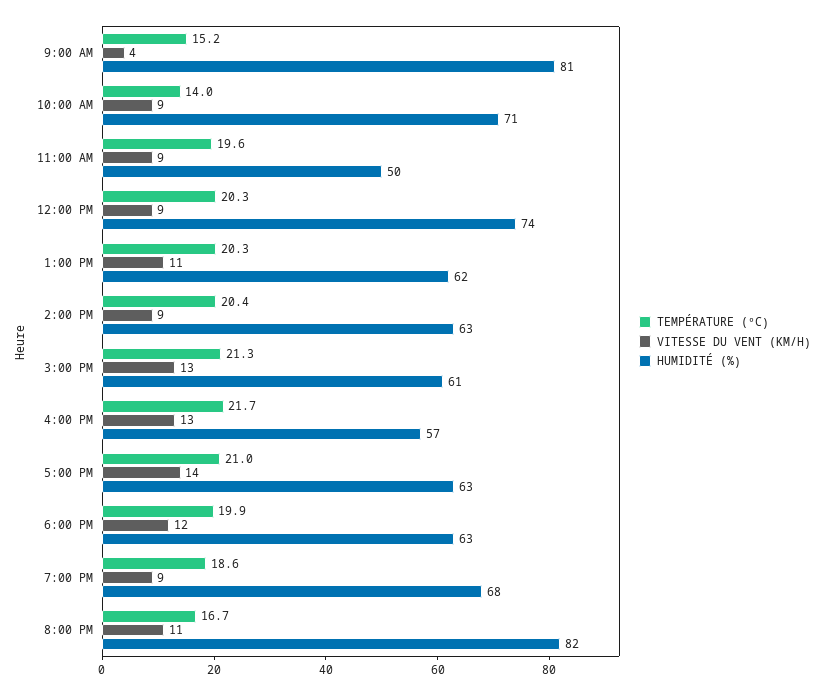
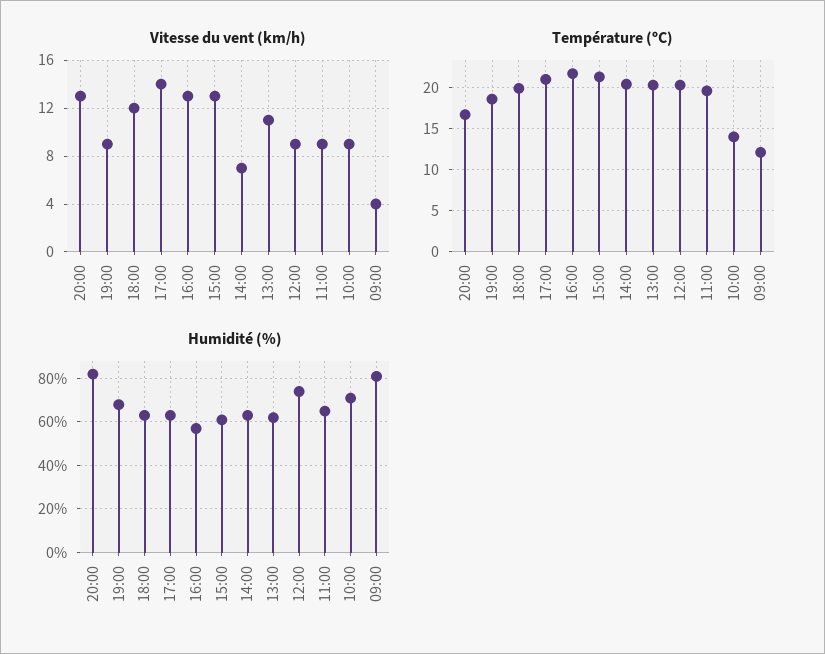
TEMPÉRATURE (ºC), 9:00 AM: 15.2 -> 12
HUMIDITÉ (%), 11:00 AM: 50 -> 65
VITESSE DU VENT (KM/H), 2:00 PM: 9 -> 7
VITESSE DU VENT (KM/H), 8:00 PM: 11 -> 13

